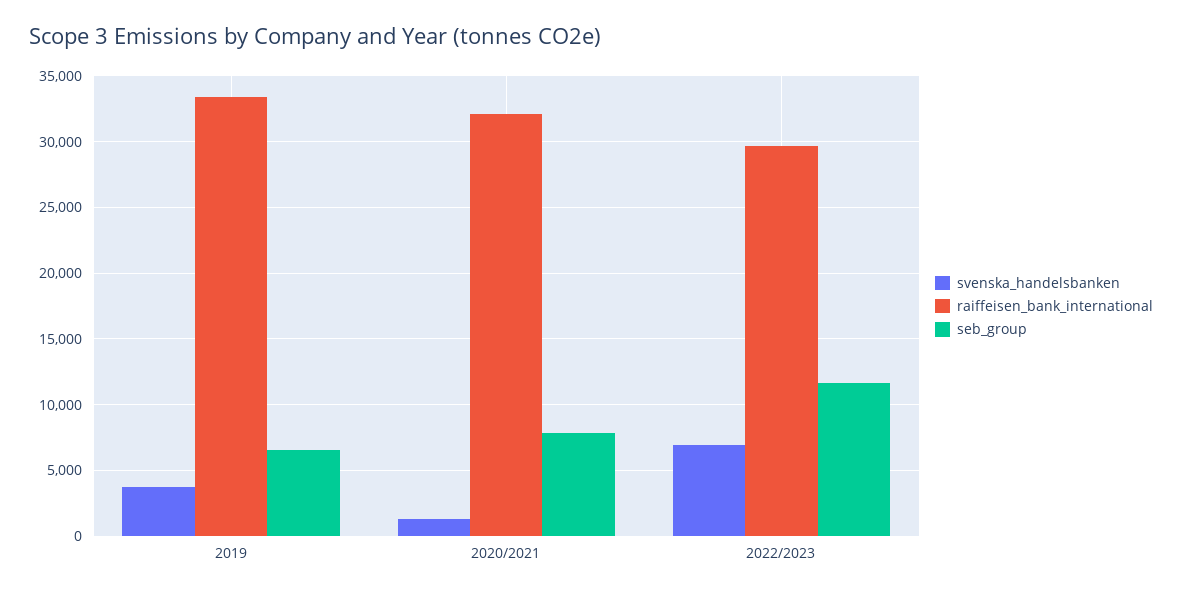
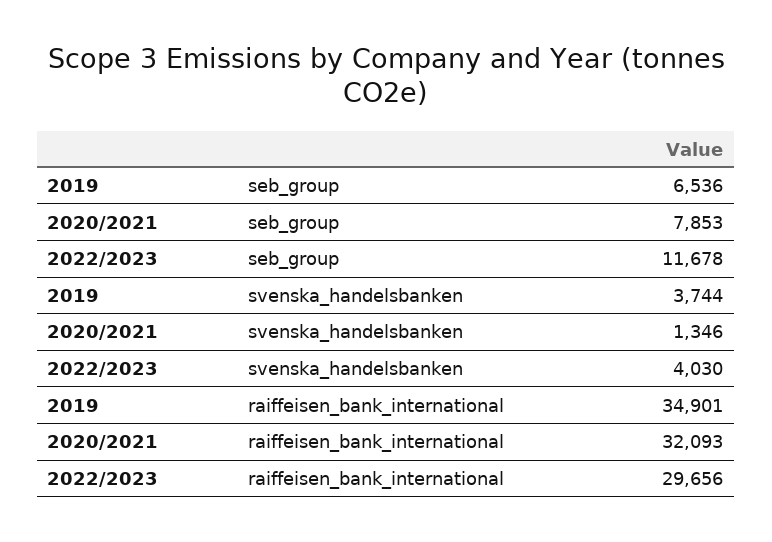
raiffeisen_bank_international, 2019: 33500 -> 34901
svenska_handelsbanken, 2022/2023: 7000 -> 4030

